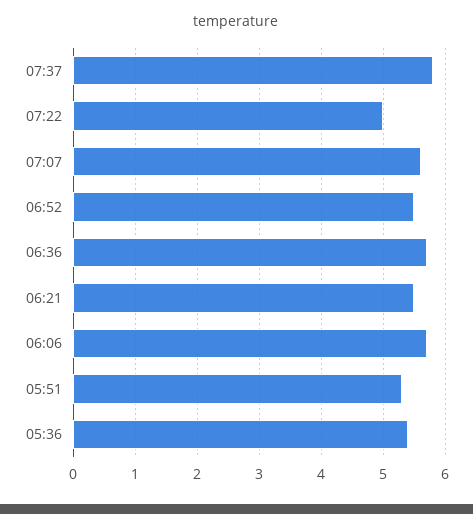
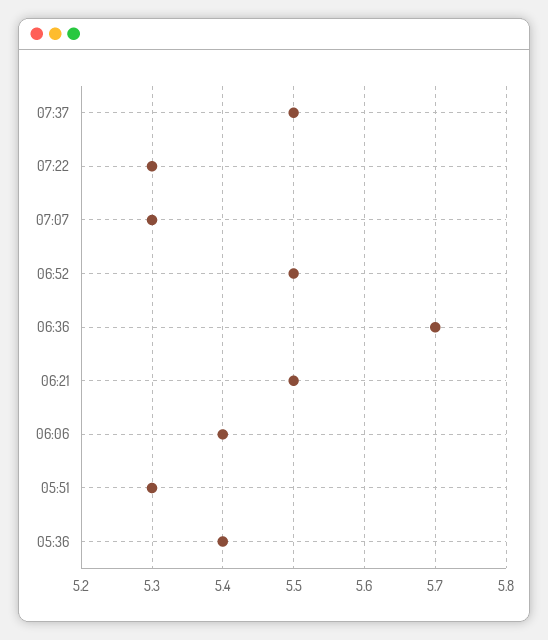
07:37: 5.8 -> 5.5
07:22: 5 -> 5.3
07:07: 5.6 -> 5.3
06:06: 5.7 -> 5.4

